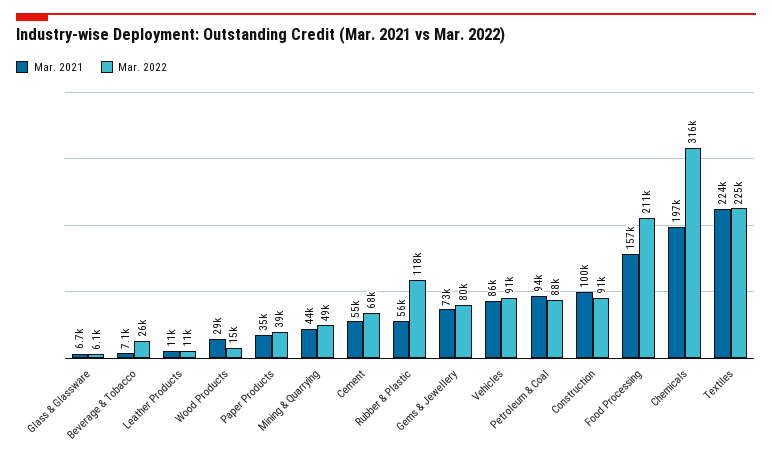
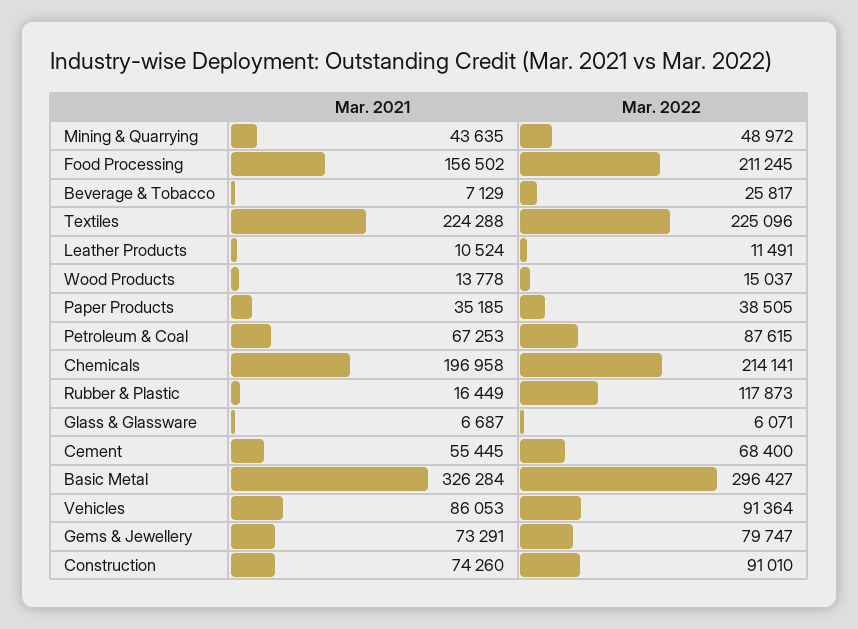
Mar. 2021, Wood Products: 29000 -> 13778
Mar. 2021, Rubber & Plastic: 56000 -> 16449
Mar. 2021, Petroleum & Coal: 94000 -> 67253
Mar. 2021, Construction: 100000 -> 74260
Mar. 2022, Chemicals: 316000 -> 214141
Mar. 2021, Basic Metal: none -> 326284
Mar. 2022, Basic Metal: none -> 296427

